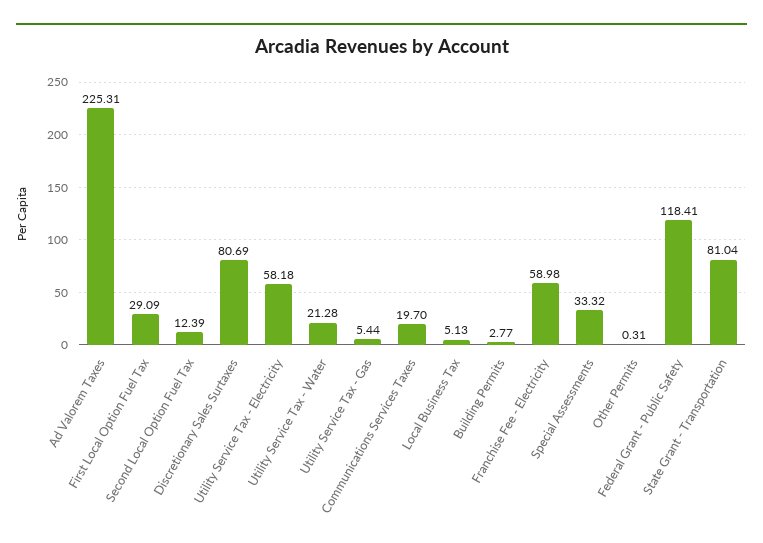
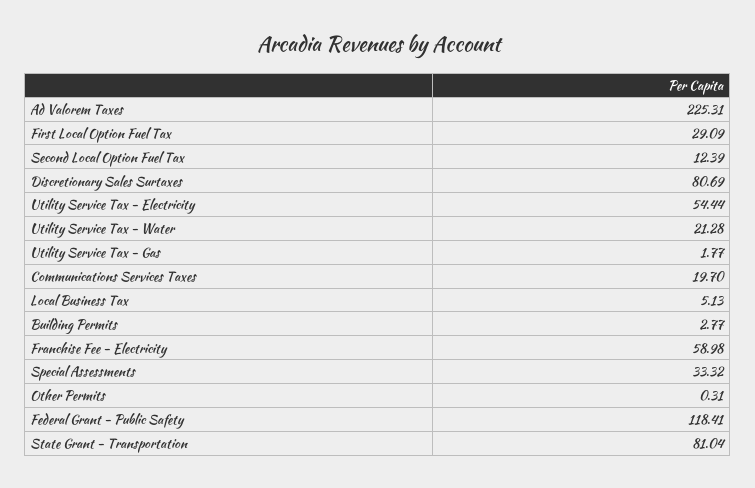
Utility Service Tax - Electricity: 58.18 -> 54.44
Utility Service Tax - Gas: 5.44 -> 1.77

